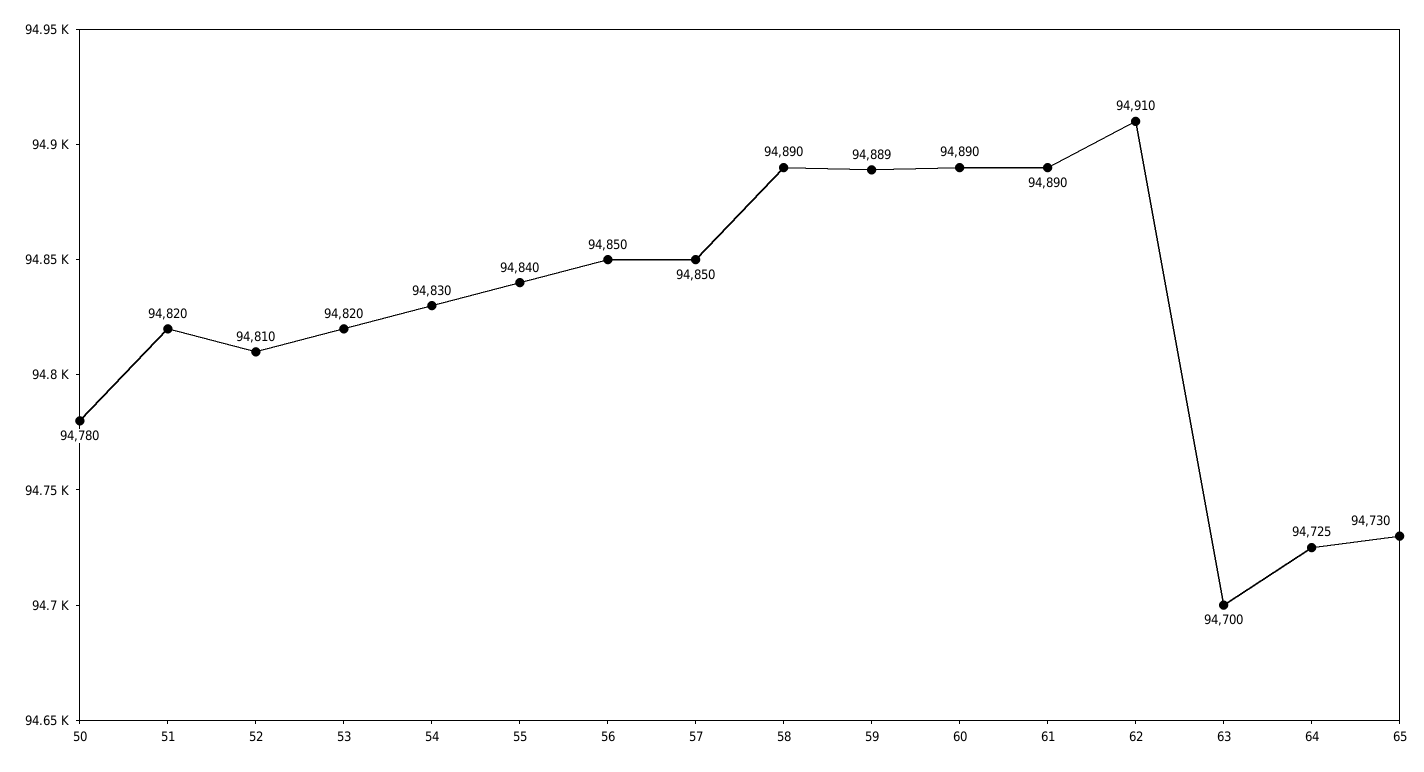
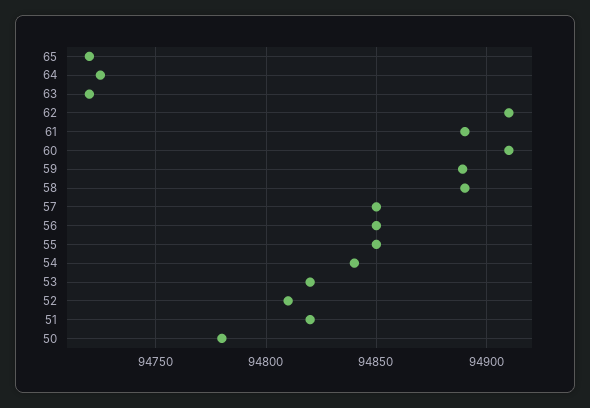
54: 94830 -> 94840
55: 94840 -> 94850
60: 94890 -> 94910
63: 94700 -> 94720
65: 94730 -> 94720

